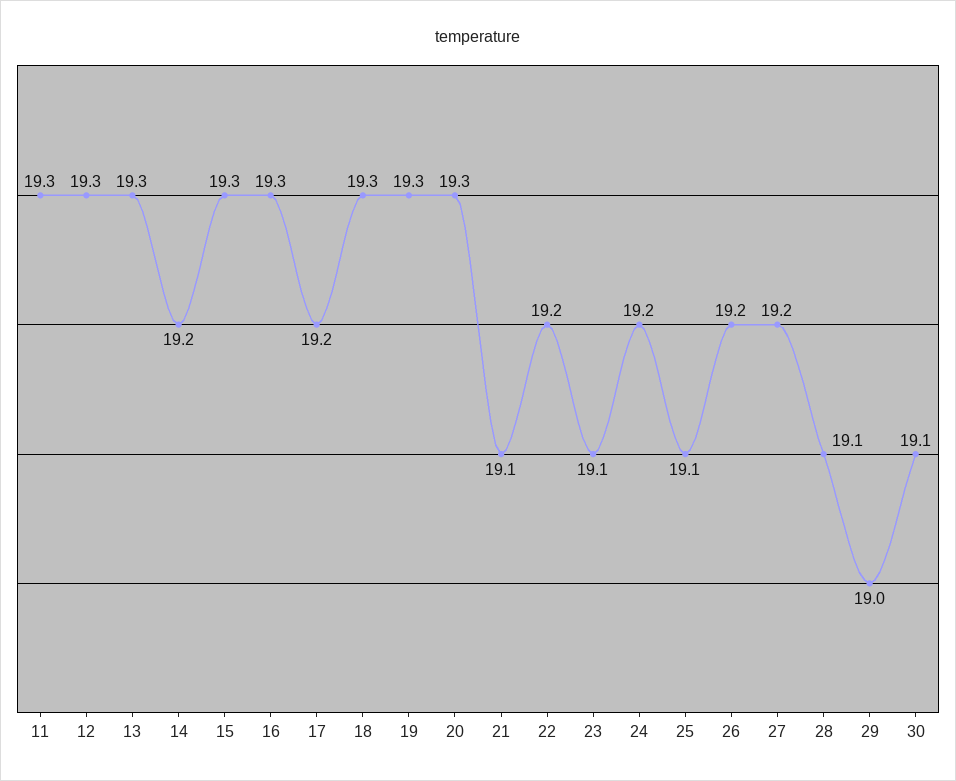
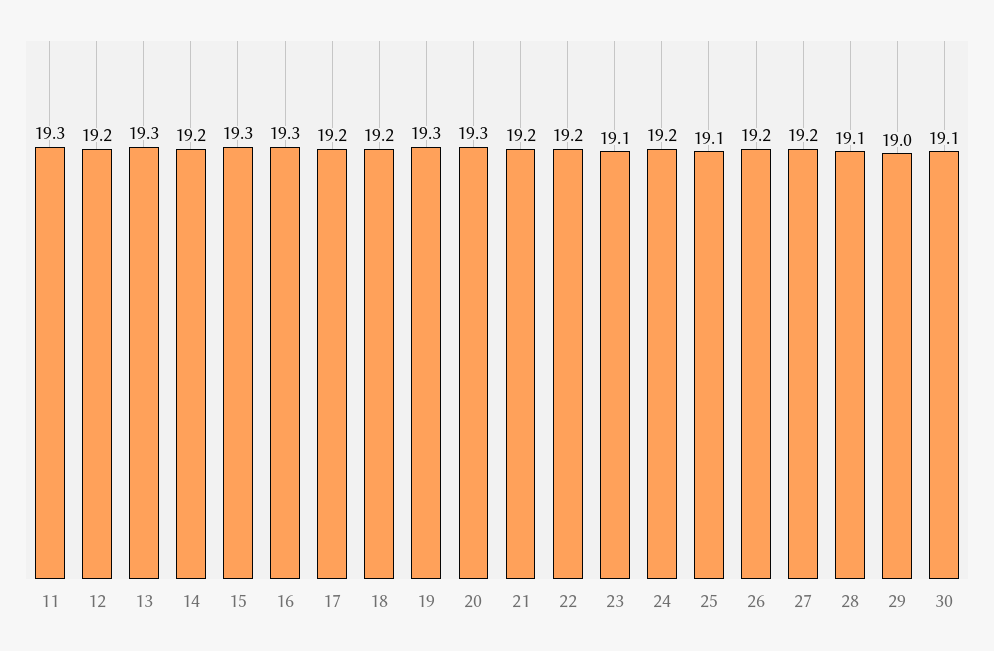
12: 19.3 -> 19.2
18: 19.3 -> 19.2
21: 19.1 -> 19.2

